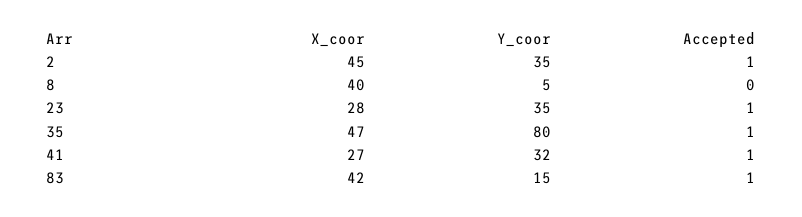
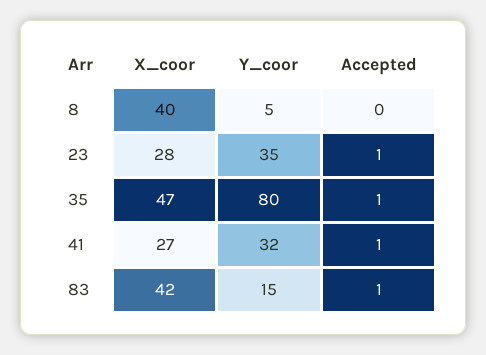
X_coor, 2: 45 -> none
Y_coor, 2: 35 -> none
Accepted, 2: 1 -> none

